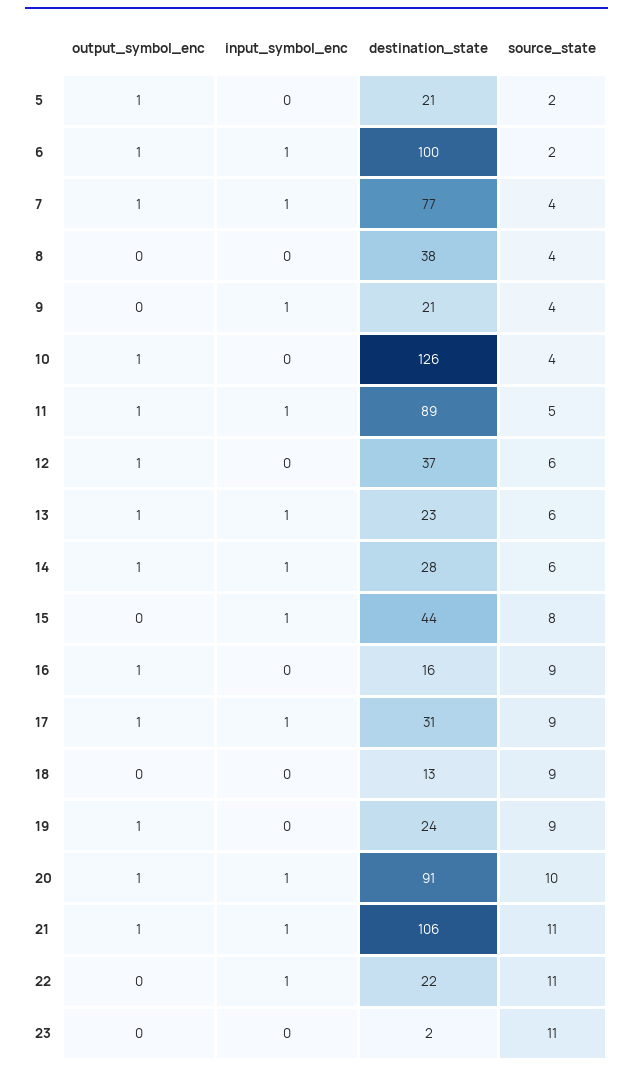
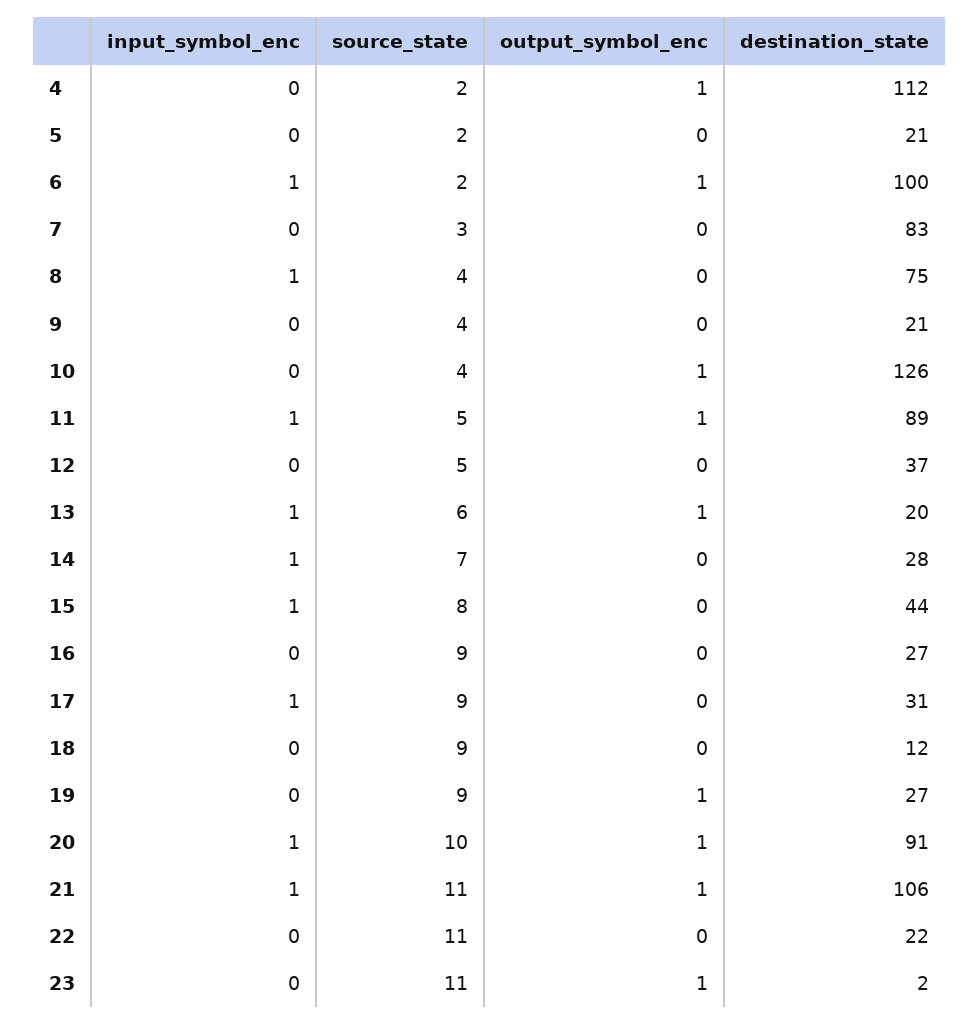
output_symbol_enc, 5: 1 -> 0
output_symbol_enc, 7: 1 -> 0
input_symbol_enc, 7: 1 -> 0
destination_state, 7: 77 -> 83
source_state, 7: 4 -> 3
input_symbol_enc, 8: 0 -> 1
destination_state, 8: 38 -> 75
input_symbol_enc, 9: 1 -> 0
output_symbol_enc, 12: 1 -> 0
source_state, 12: 6 -> 5
destination_state, 13: 23 -> 20
output_symbol_enc, 14: 1 -> 0
source_state, 14: 6 -> 7
output_symbol_enc, 16: 1 -> 0
destination_state, 16: 16 -> 27
output_symbol_enc, 17: 1 -> 0
destination_state, 18: 13 -> 12
destination_state, 19: 24 -> 27
input_symbol_enc, 22: 1 -> 0
output_symbol_enc, 23: 0 -> 1
input_symbol_enc, 4: none -> 0
source_state, 4: none -> 2
output_symbol_enc, 4: none -> 1
destination_state, 4: none -> 112

